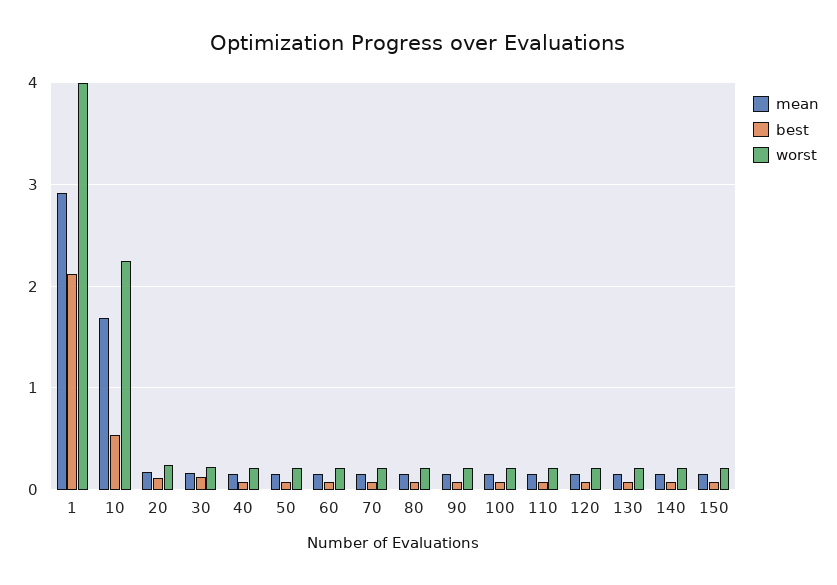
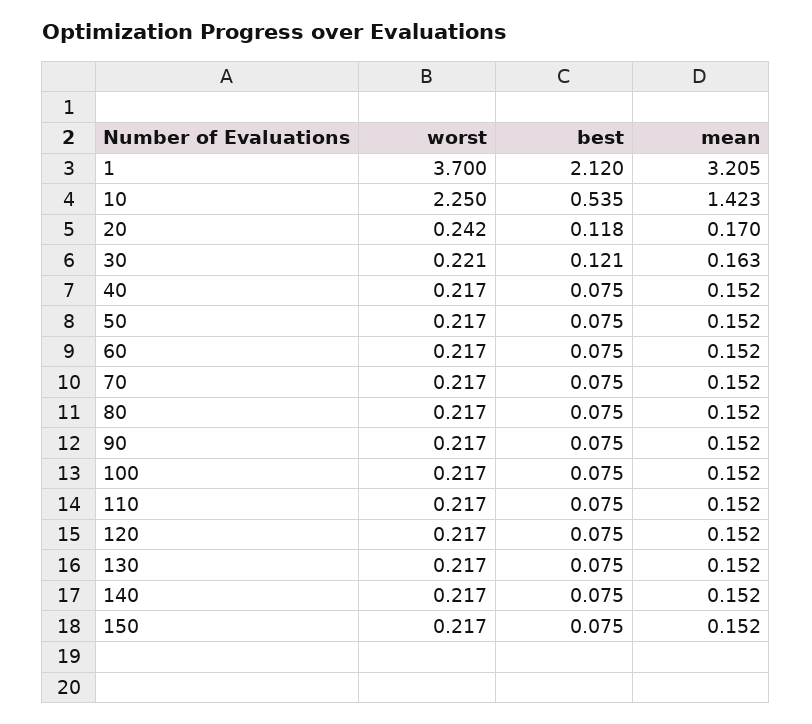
mean, 1: 2.9 -> 3.205
worst, 1: 4 -> 3.7
mean, 10: 1.7 -> 1.423

